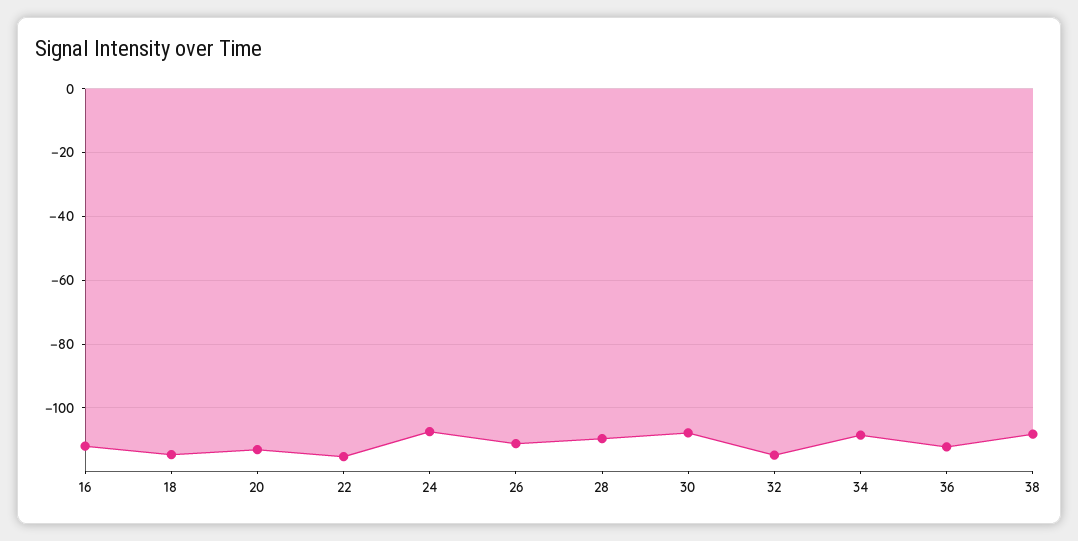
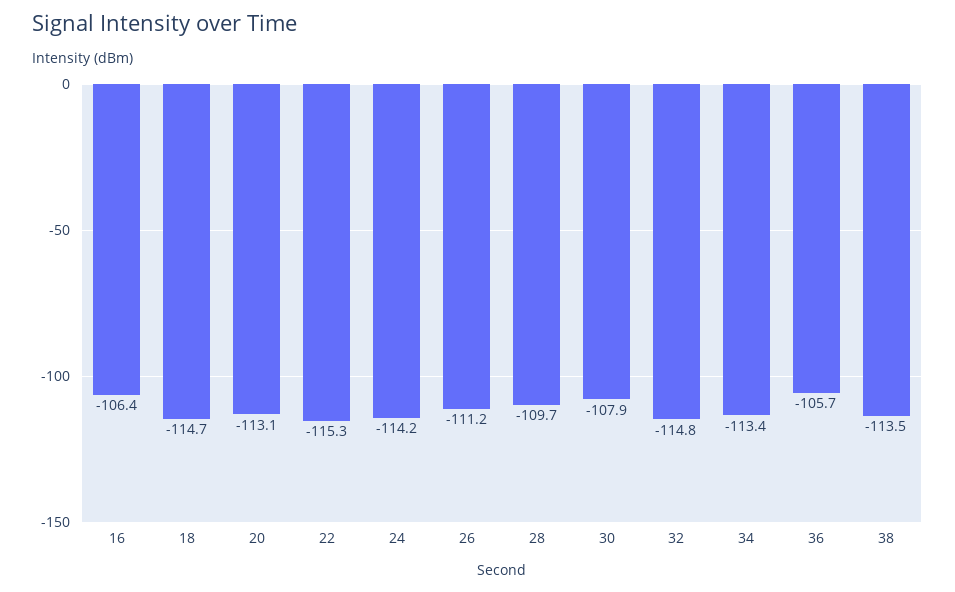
16: -112 -> -106.4
24: -108 -> -114.2
34: -108 -> -113.4
36: -112 -> -105.7
38: -108 -> -113.5

